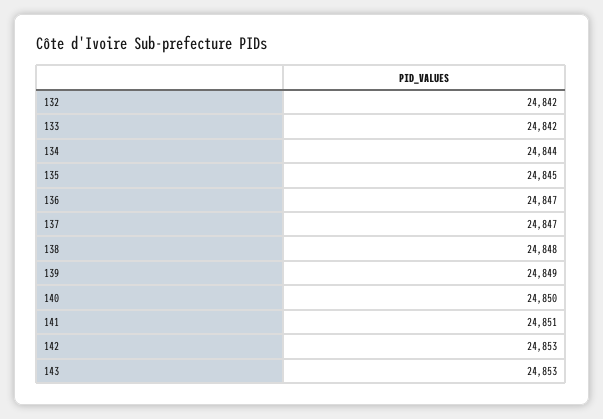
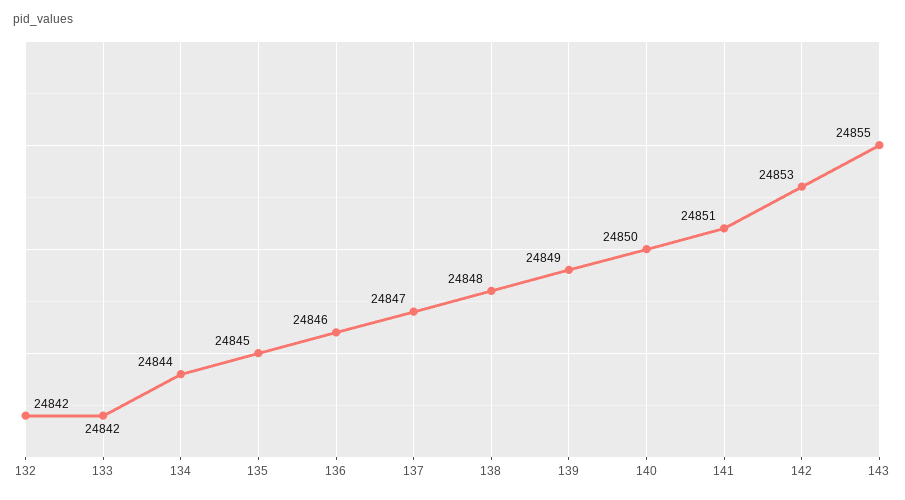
136: 24847 -> 24846
143: 24853 -> 24855

